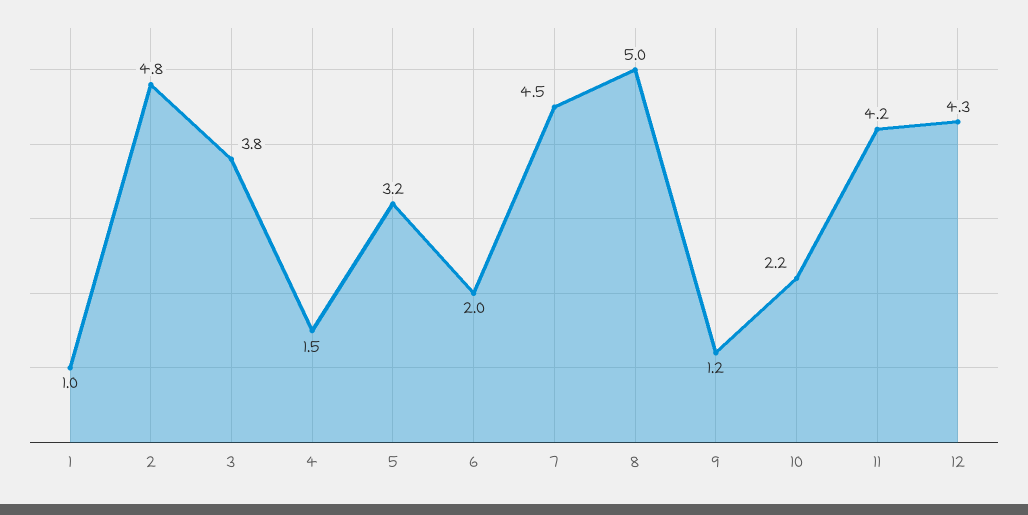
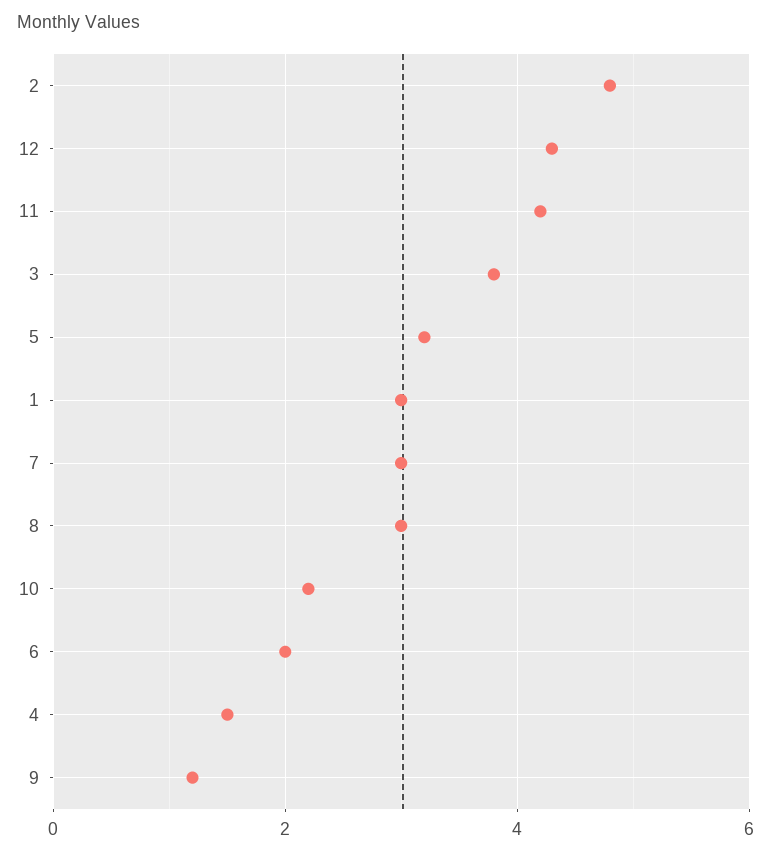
1: 1 -> 3
7: 4.5 -> 3
8: 5 -> 3

